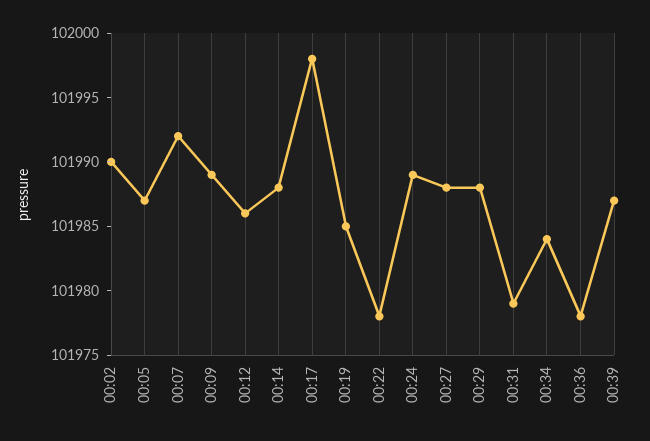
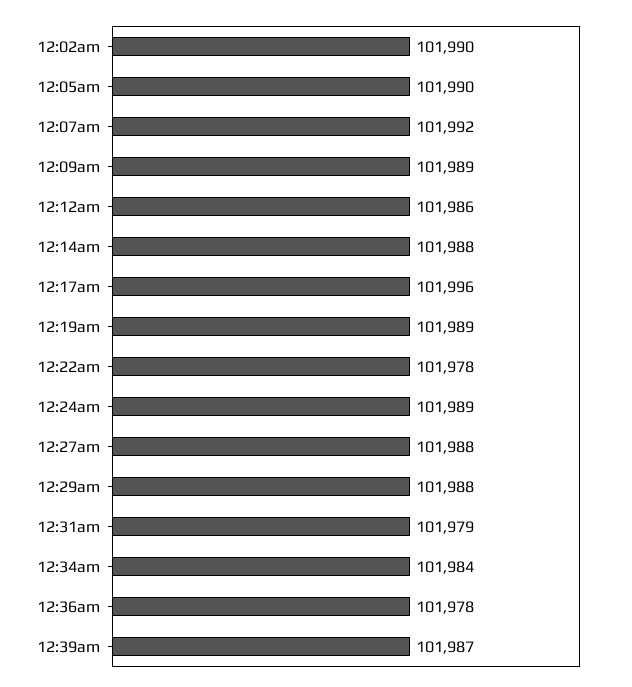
00:05: 101987 -> 101990
00:17: 101998 -> 101996
00:19: 101985 -> 101989

